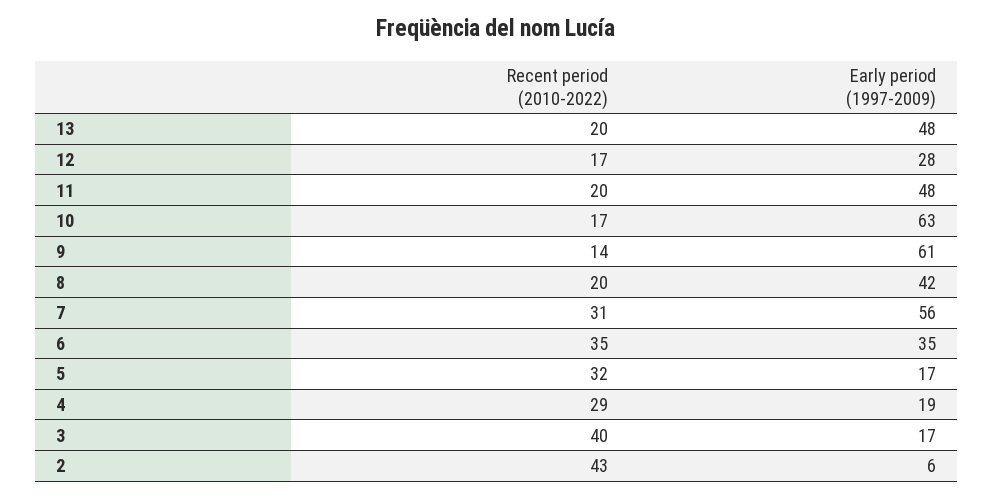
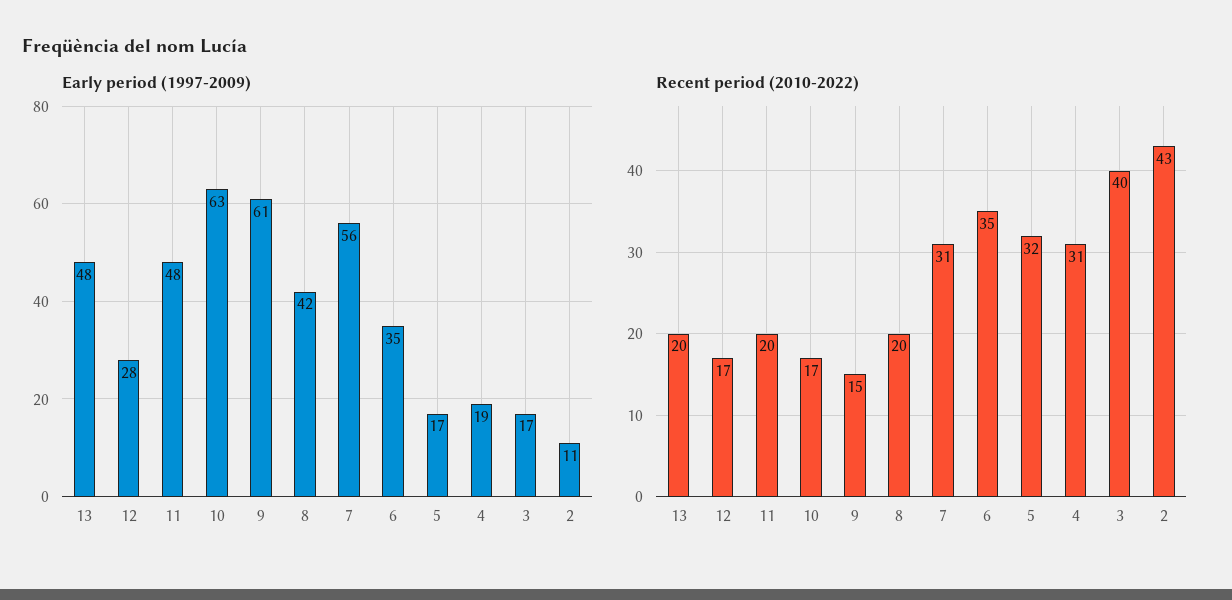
Recent period (2010-2022), 9: 14 -> 15
Recent period (2010-2022), 4: 29 -> 31
Early period (1997-2009), 2: 6 -> 11

